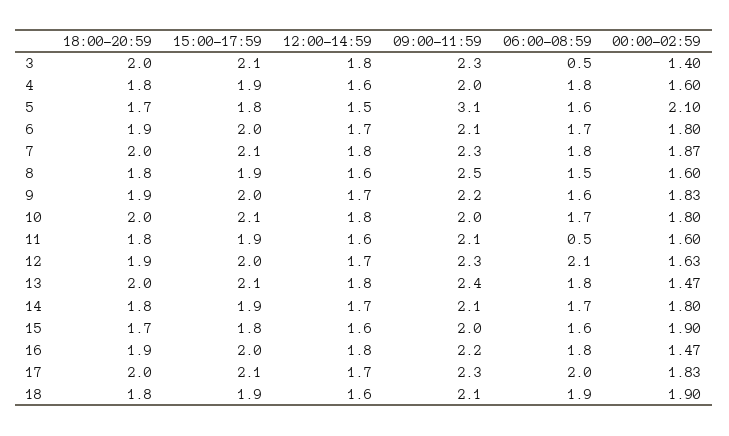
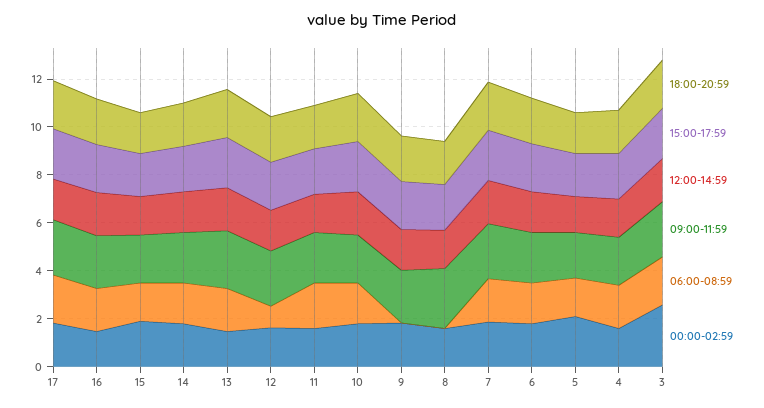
06:00-08:59, 3: 0.5 -> 2
00:00-02:59, 3: 1.4 -> 2.5
09:00-11:59, 5: 3.1 -> 2
06:00-08:59, 8: 1.5 -> 0
06:00-08:59, 9: 1.6 -> 0
06:00-08:59, 11: 0.5 -> 2
06:00-08:59, 12: 2.1 -> 1
18:00-20:59, 18: 1.8 -> none
15:00-17:59, 18: 1.9 -> none
12:00-14:59, 18: 1.6 -> none
09:00-11:59, 18: 2.1 -> none
06:00-08:59, 18: 1.9 -> none
00:00-02:59, 18: 1.9 -> none

